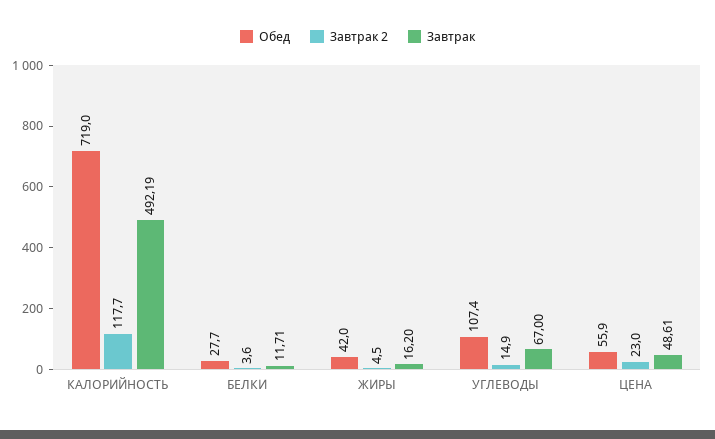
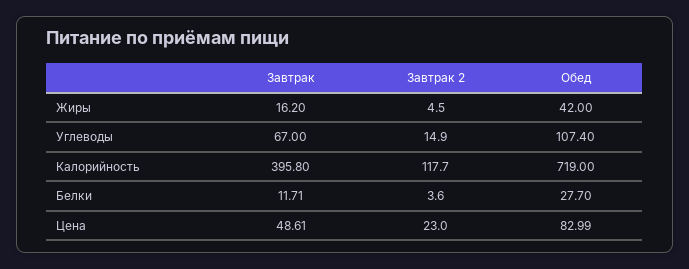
Завтрак, КАЛОРИЙНОСТЬ: 492.19 -> 395.8
Обед, ЦЕНА: 55.9 -> 82.99

